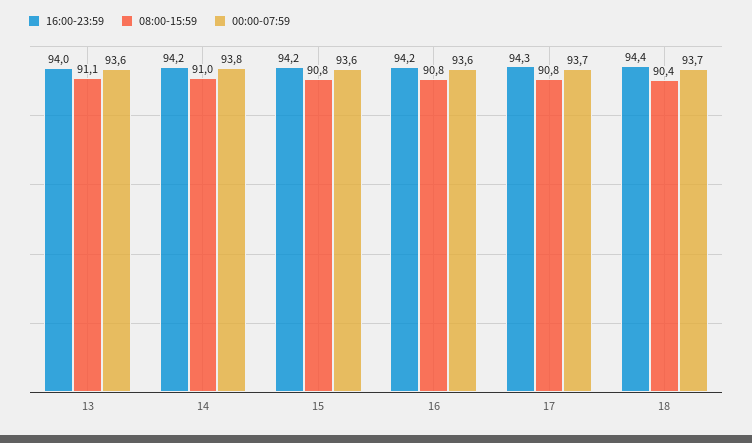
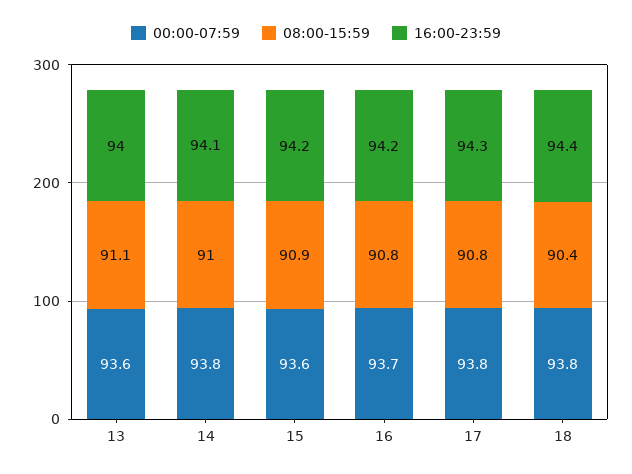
16:00-23:59, 14: 94.2 -> 94.1
08:00-15:59, 15: 90.8 -> 90.9
00:00-07:59, 16: 93.6 -> 93.7
00:00-07:59, 17: 93.7 -> 93.8
00:00-07:59, 18: 93.7 -> 93.8

